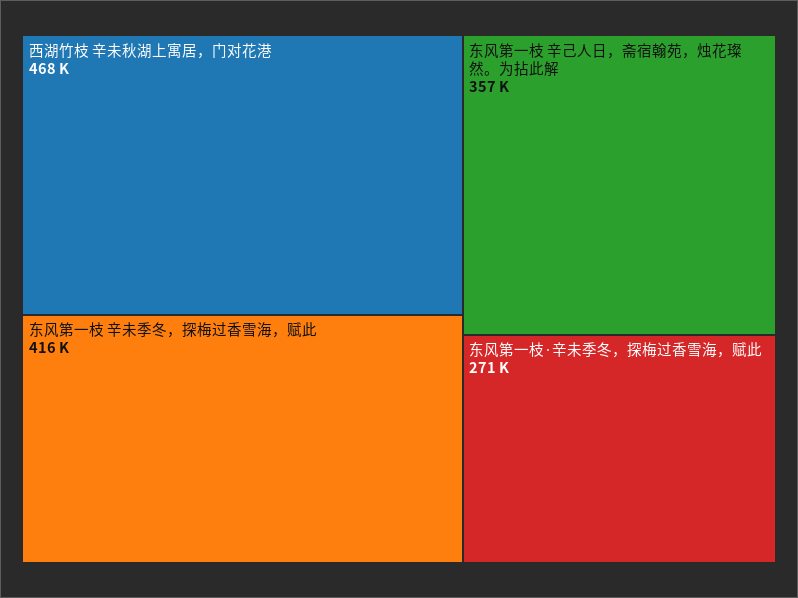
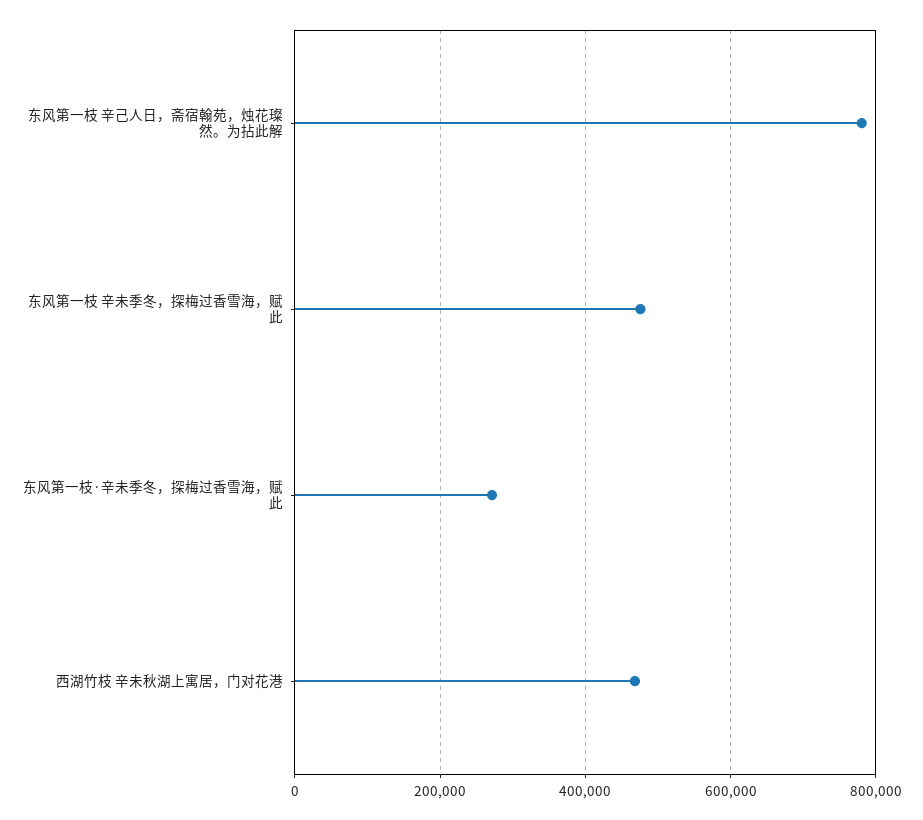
东风第一枝 辛未季冬，探梅过香雪海，赋此: 416000 -> 480000
东风第一枝 辛己人日，斋宿翰苑，烛花璨然。为拈此解: 357000 -> 780000

